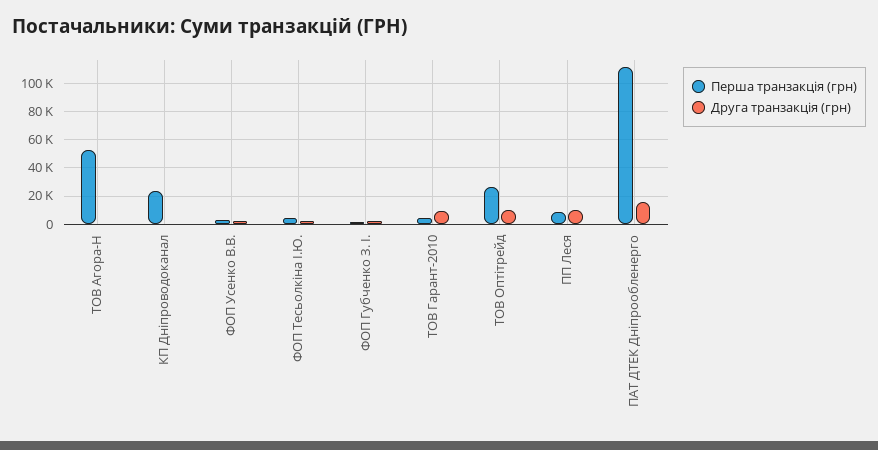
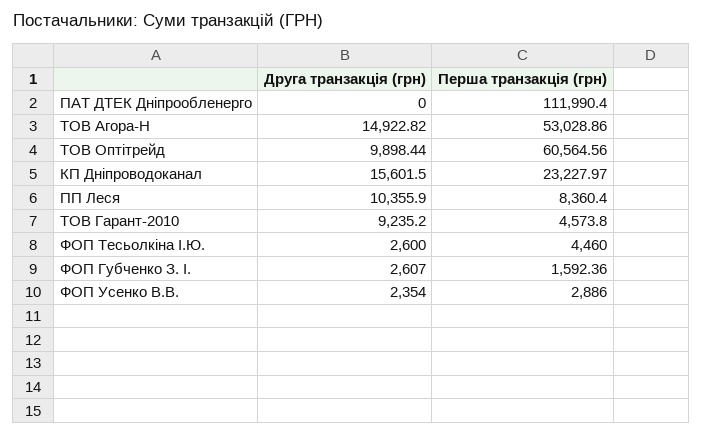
Друга транзакція (грн), ТОВ Агора-Н: 0 -> 14922.82
Друга транзакція (грн), КП Дніпроводоканал: 0 -> 15601.5
Перша транзакція (грн), ТОВ Оптітрейд: 25000 -> 60564.56
Друга транзакція (грн), ПАТ ДТЕК Дніпрообленерго: 15000 -> 0

